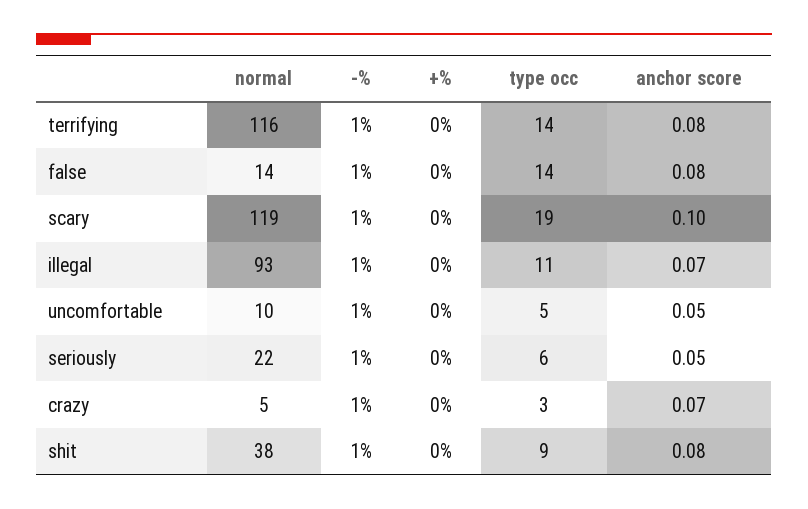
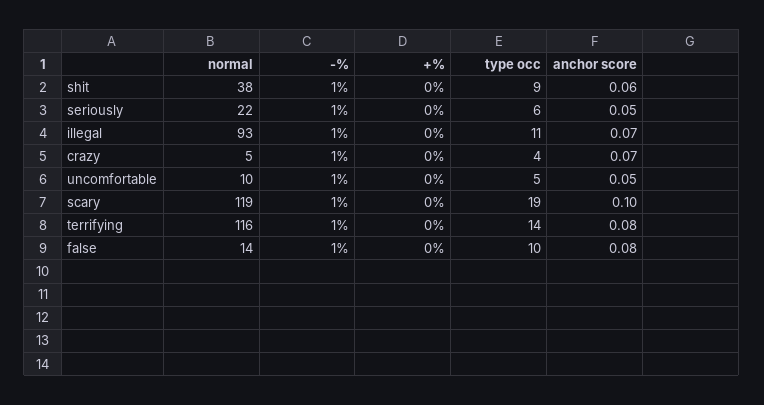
type occ, false: 14 -> 10
type occ, crazy: 3 -> 4
anchor score, shit: 0.08 -> 0.06

